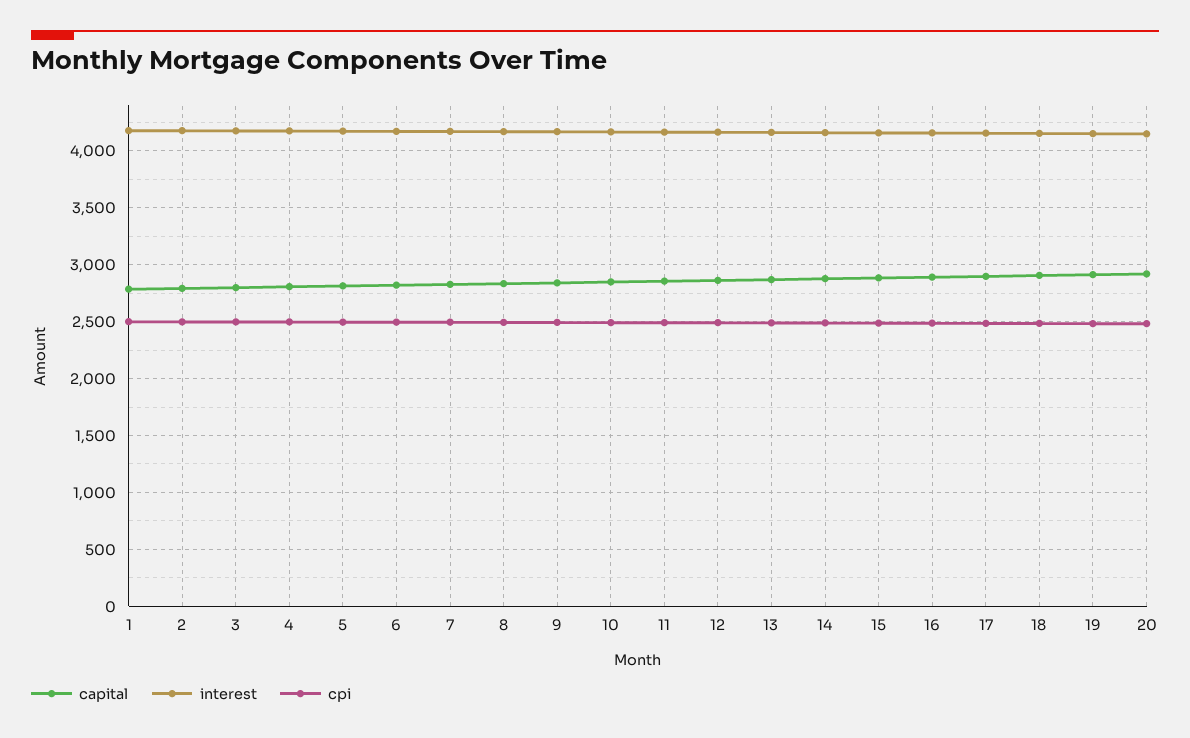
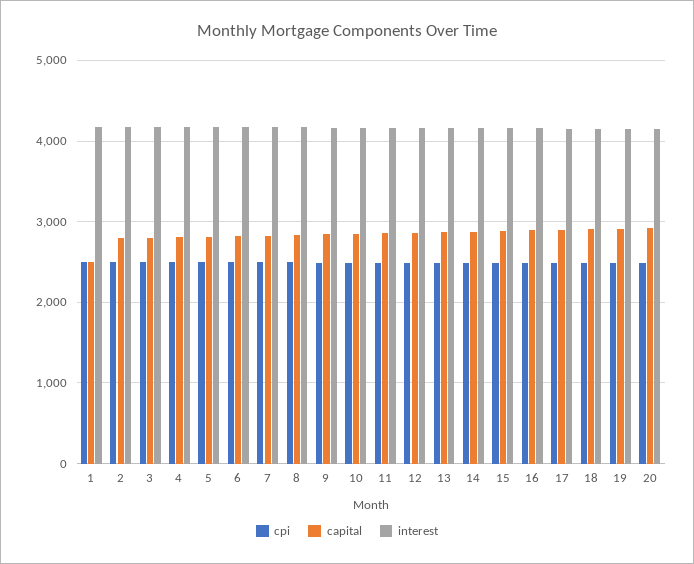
capital, 1: 2800 -> 2500

